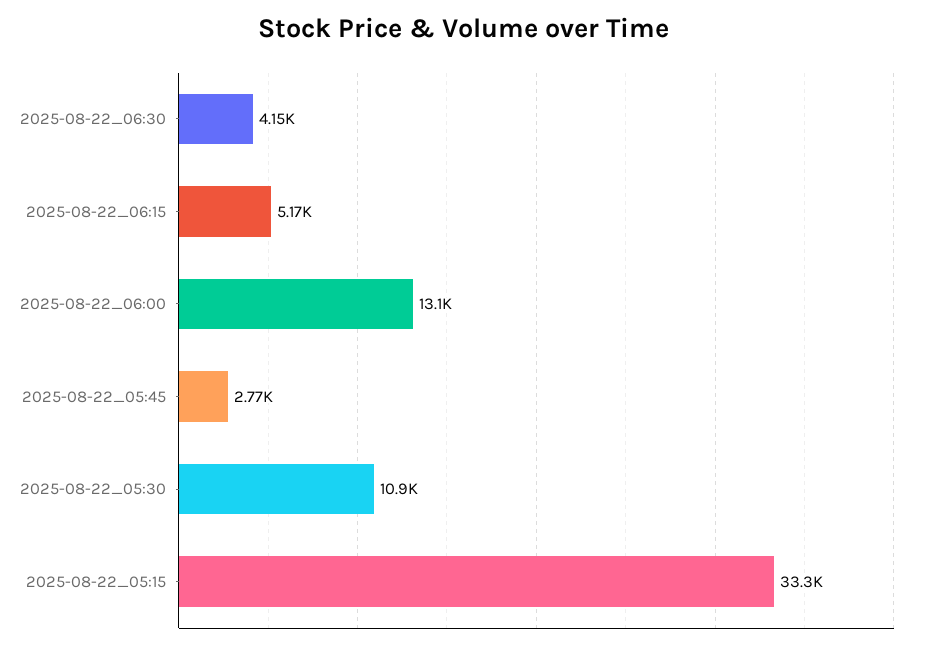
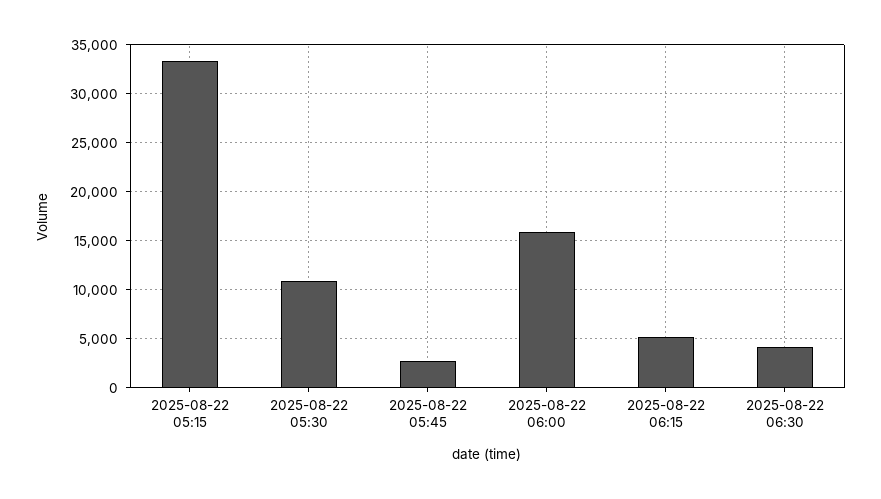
2025-08-22_06:00: 13100 -> 16000

